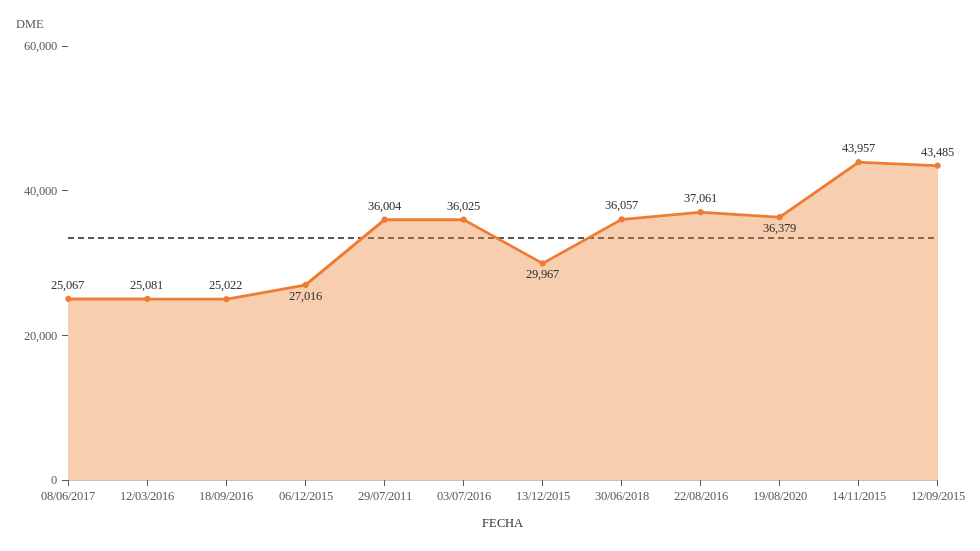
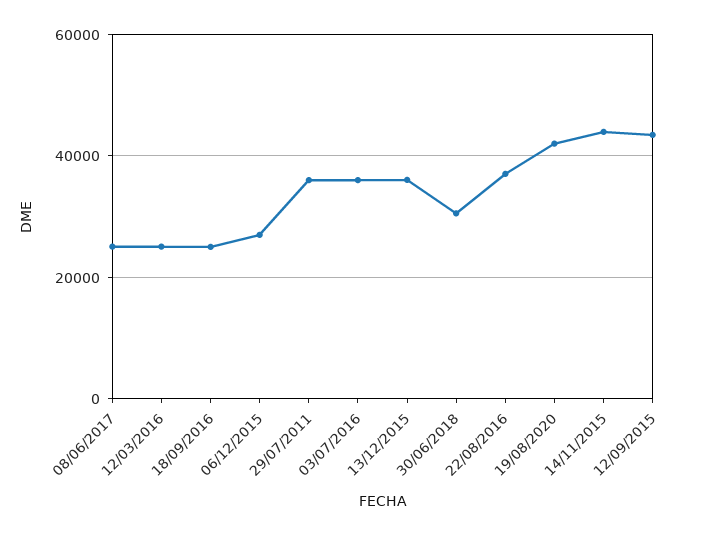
13/12/2015: 29967 -> 36000
30/06/2018: 36057 -> 30000
19/08/2020: 36379 -> 42000

